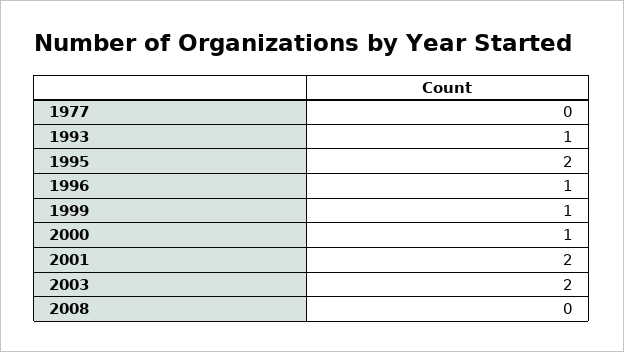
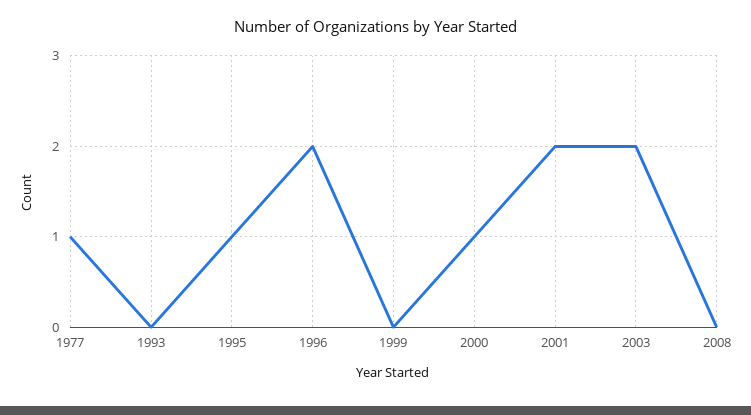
1977: 0 -> 1
1993: 1 -> 0
1995: 2 -> 1
1996: 1 -> 2
1999: 1 -> 0

